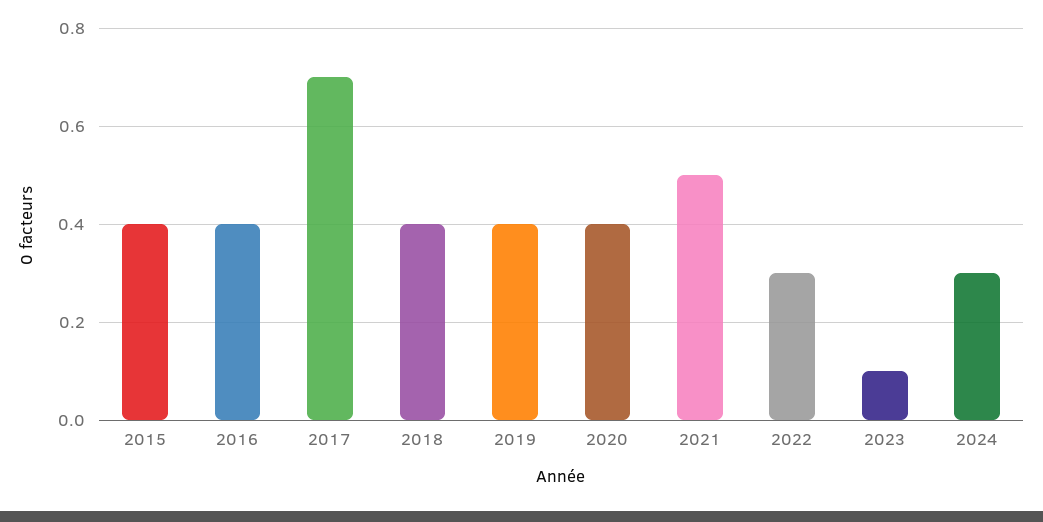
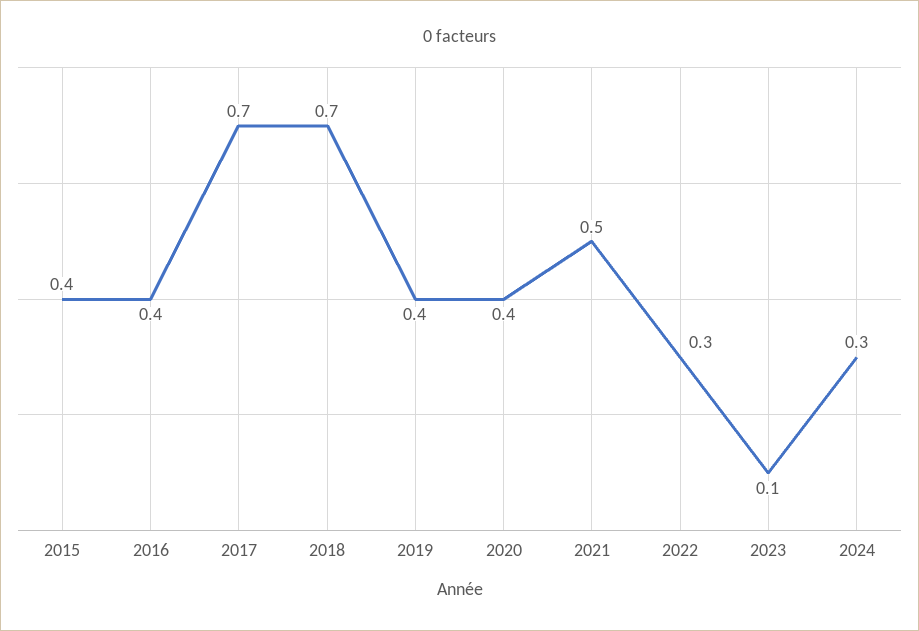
2018: 0.4 -> 0.7

